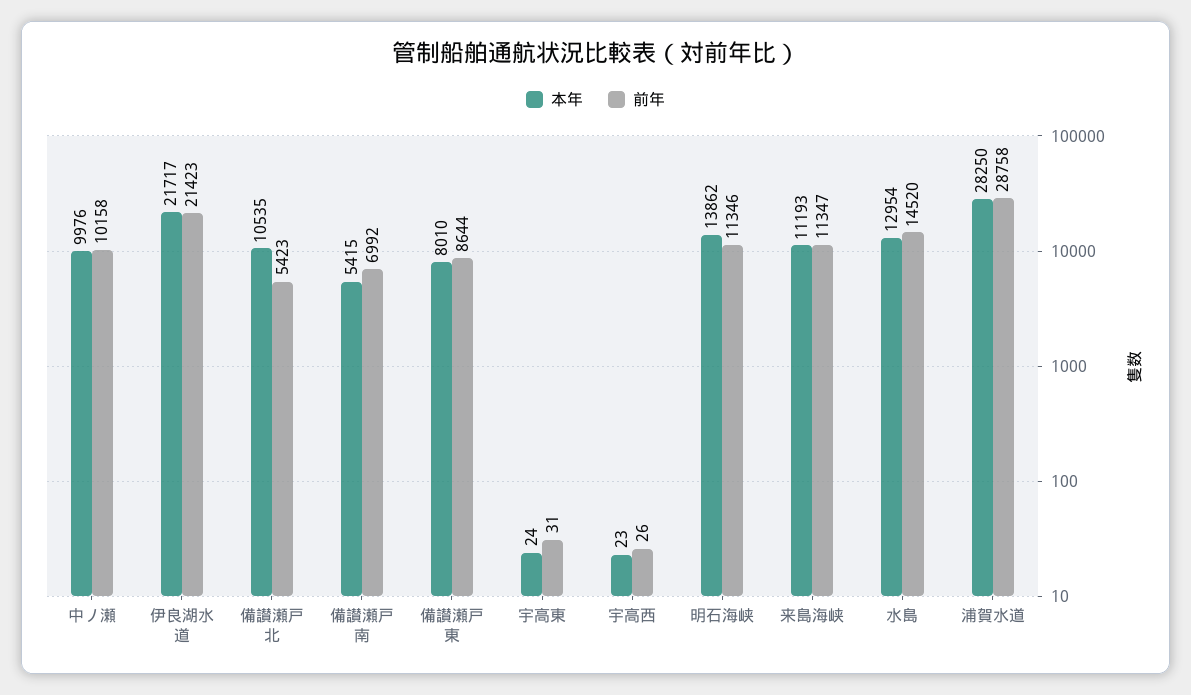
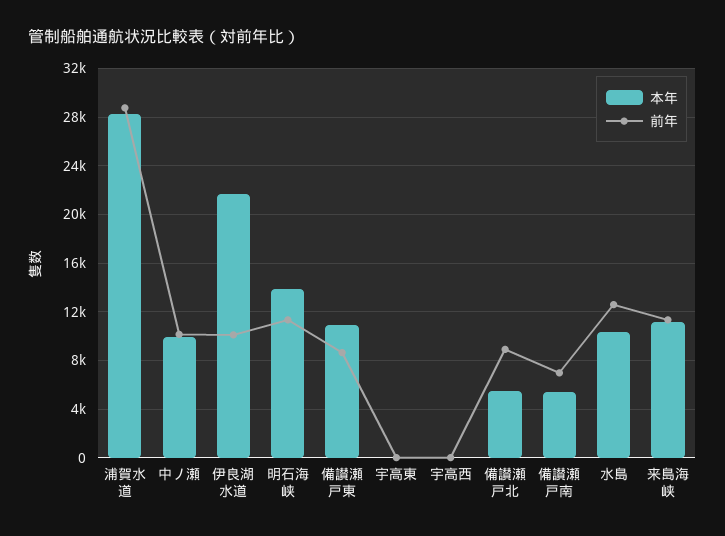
前年, 伊良湖水道: 21423 -> 10000
本年, 備讃瀬戸北: 10535 -> 5500
前年, 備讃瀬戸北: 5423 -> 9000
本年, 備讃瀬戸東: 8010 -> 11000
本年, 水島: 12954 -> 10500
前年, 水島: 14520 -> 12500

